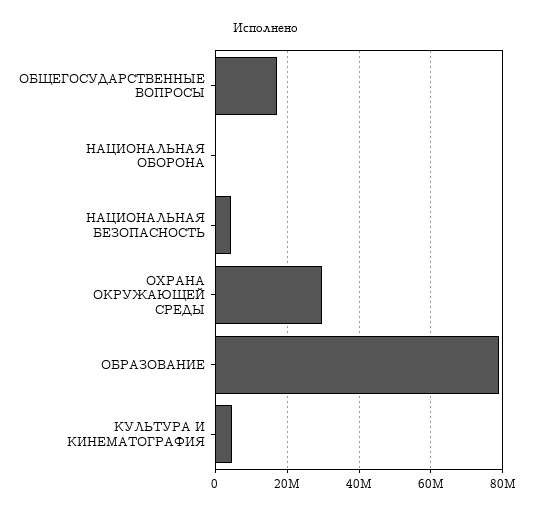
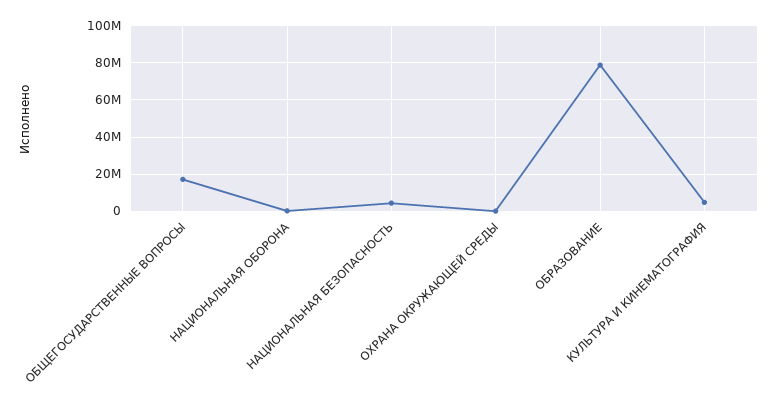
ОХРАНА ОКРУЖАЮЩЕЙ СРЕДЫ: 30000000 -> 0

